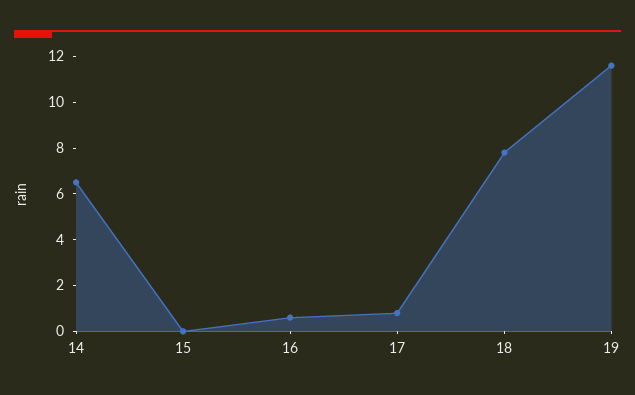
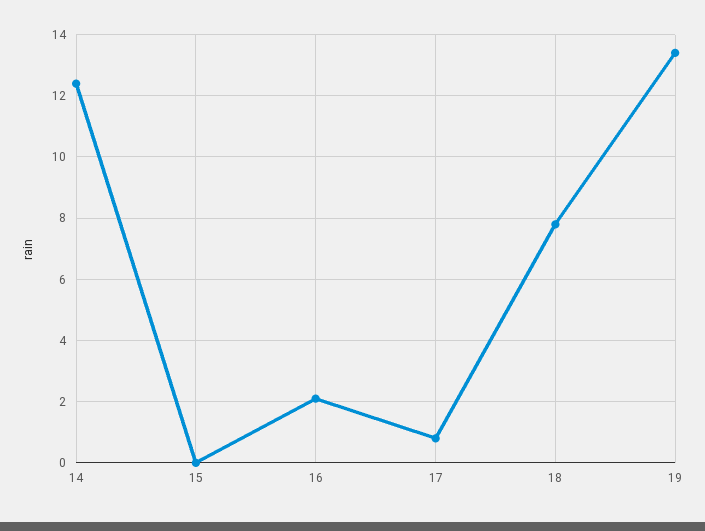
14: 6.5 -> 12.5
16: 0.5 -> 2
19: 11.5 -> 13.5

